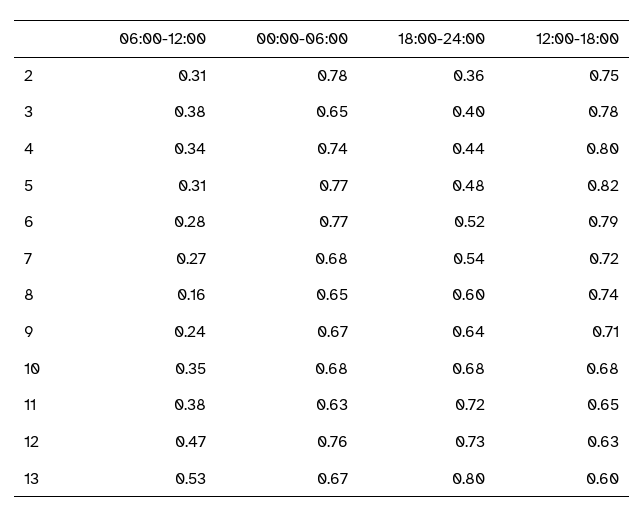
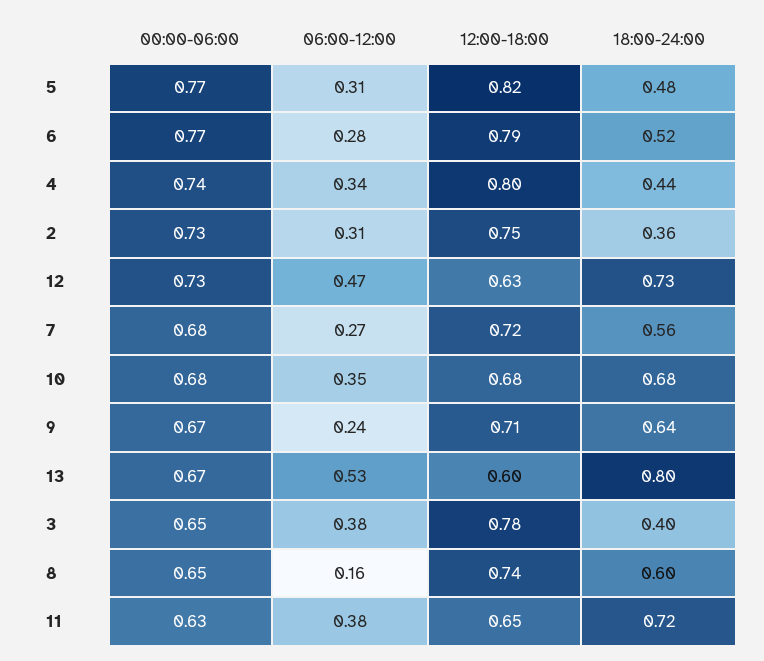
00:00-06:00, 2: 0.78 -> 0.73
18:00-24:00, 7: 0.54 -> 0.56
00:00-06:00, 12: 0.76 -> 0.73

